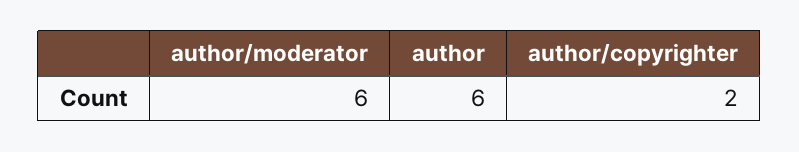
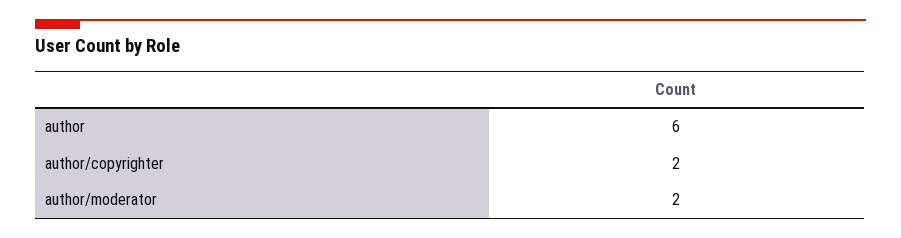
author/moderator: 6 -> 2

